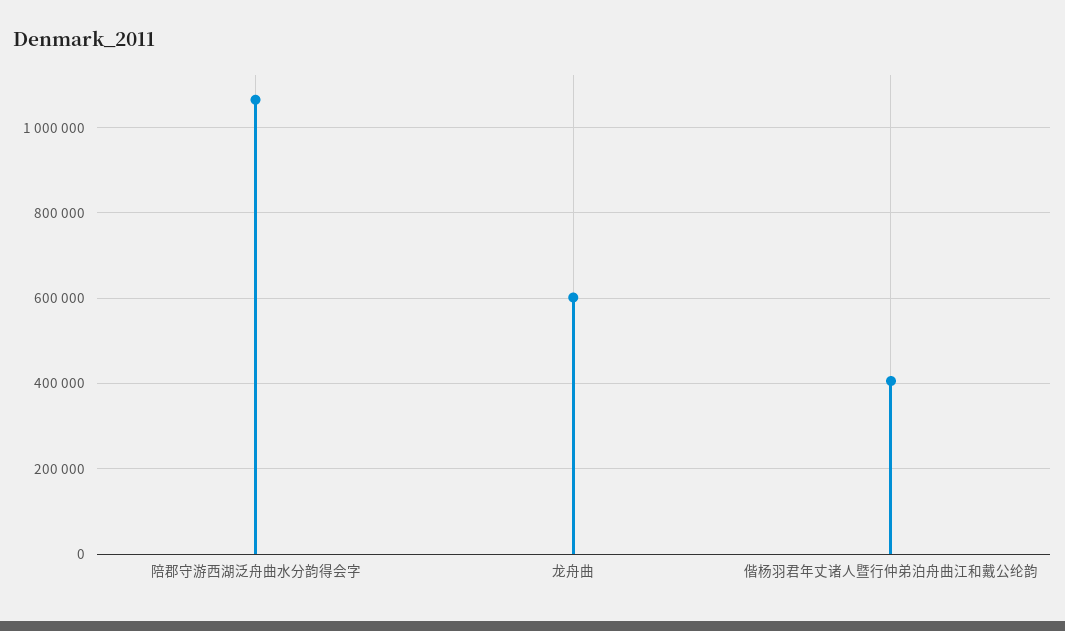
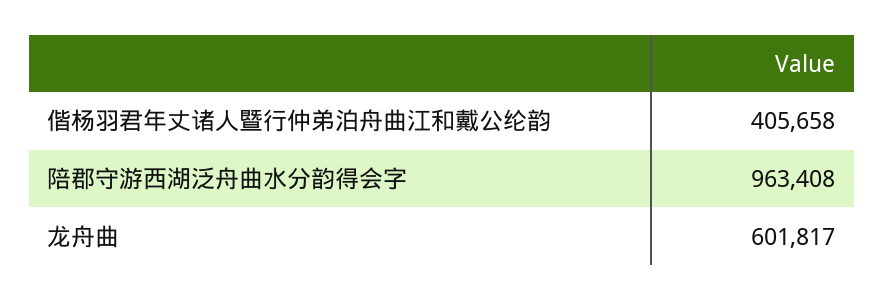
陪郡守游西湖泛舟曲水分韵得会字: 1060000 -> 963408

